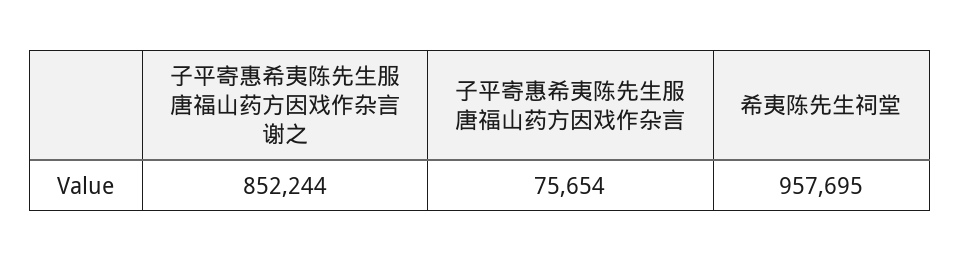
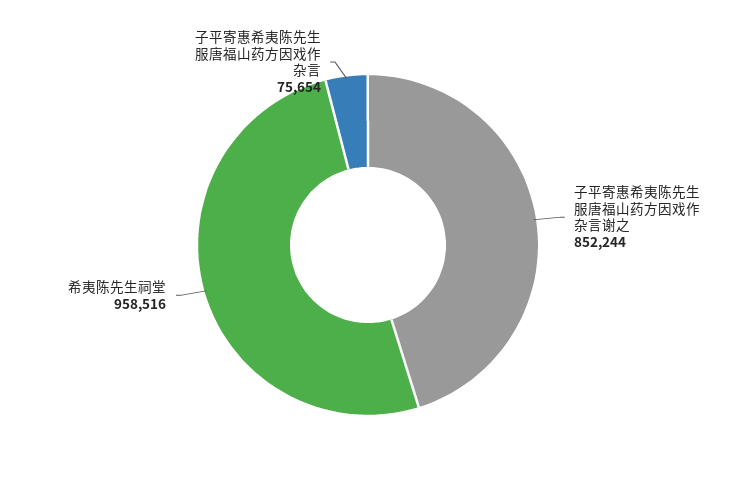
希夷陈先生祠堂: 957695 -> 958516

